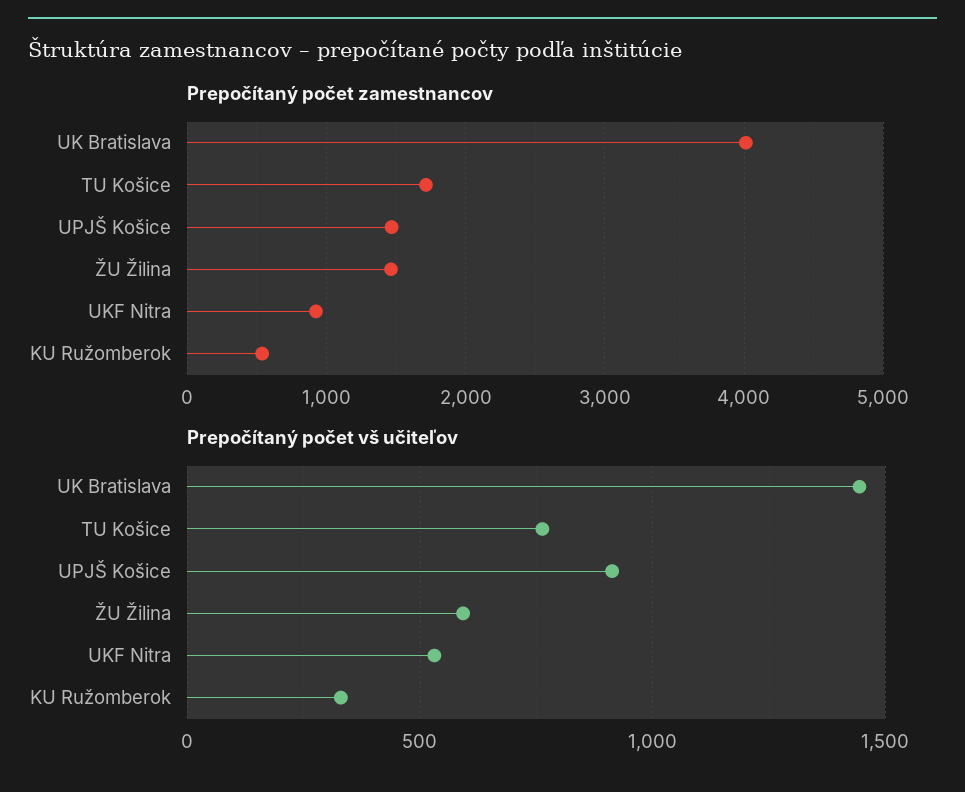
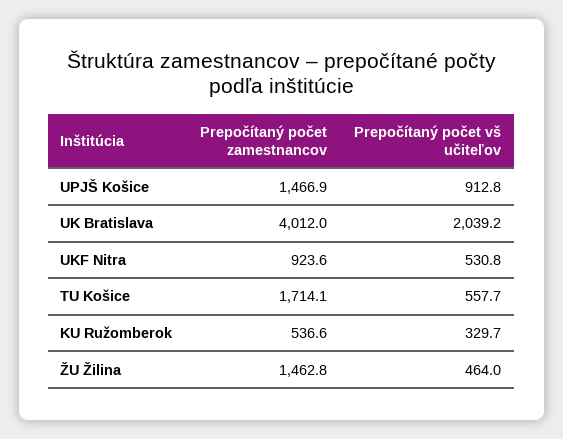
Prepočítaný počet vš učiteľov, UK Bratislava: 1450 -> 2039.2
Prepočítaný počet vš učiteľov, TU Košice: 750 -> 557.7
Prepočítaný počet vš učiteľov, ŽU Žilina: 600 -> 464

